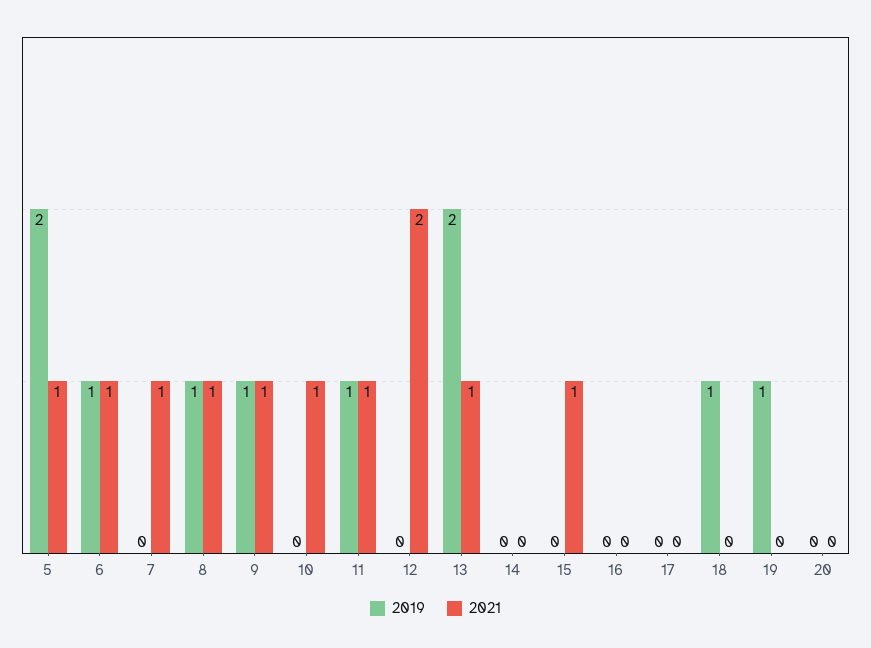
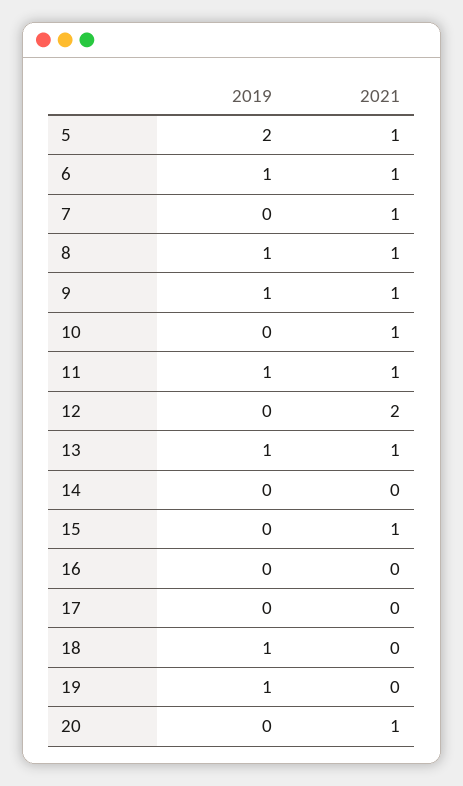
2019, 13: 2 -> 1
2021, 20: 0 -> 1

